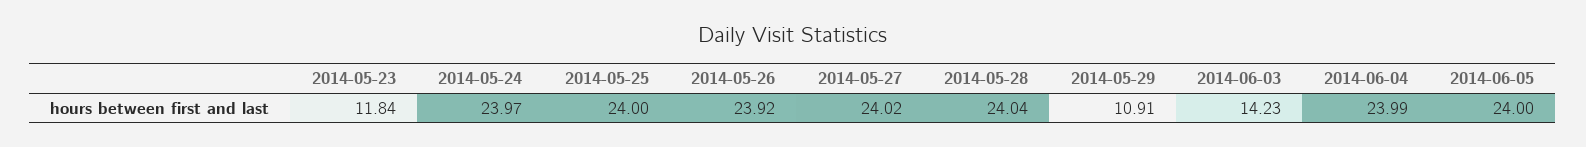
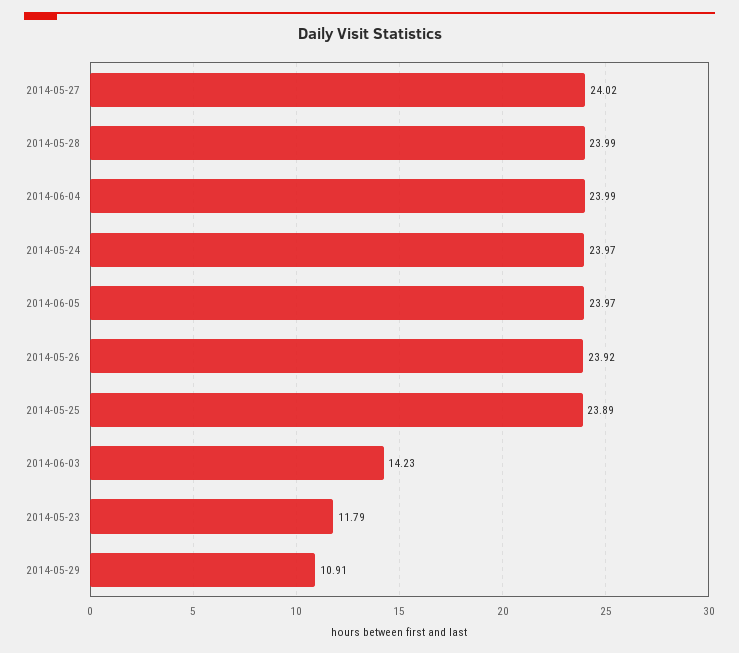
2014-05-23: 11.84 -> 11.79
2014-05-25: 24 -> 23.89
2014-05-28: 24.04 -> 23.99
2014-06-05: 24 -> 23.97

